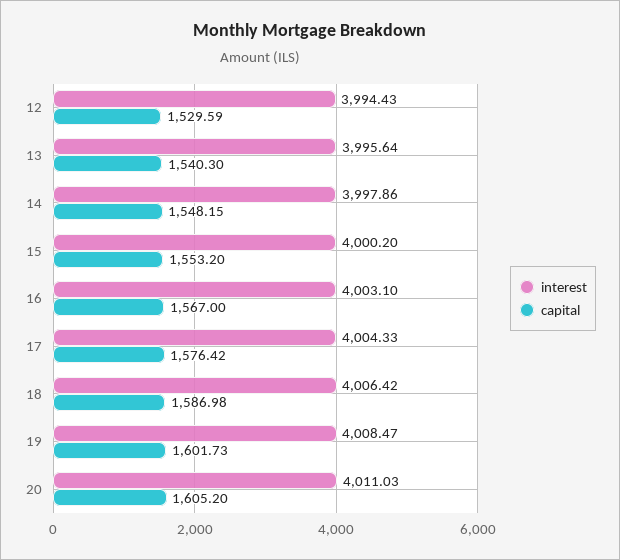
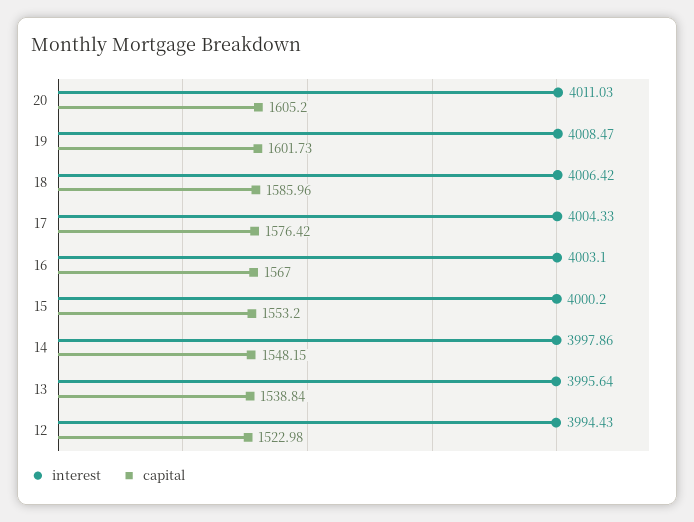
capital, 12: 1529.59 -> 1522.98
capital, 13: 1540.3 -> 1538.84
capital, 18: 1586.98 -> 1585.96

